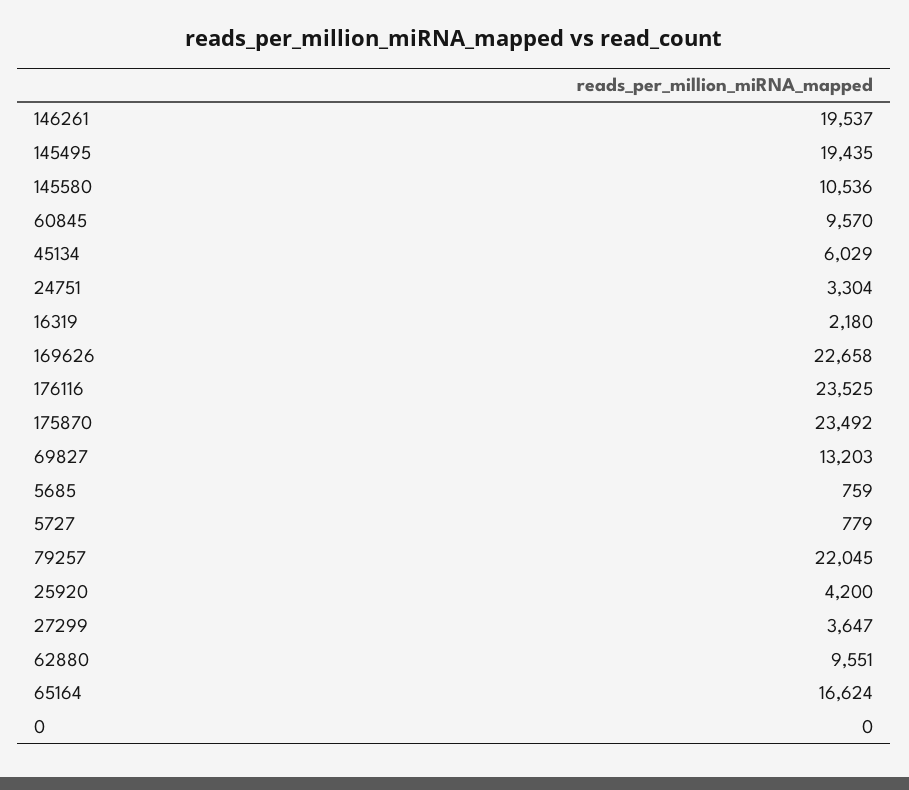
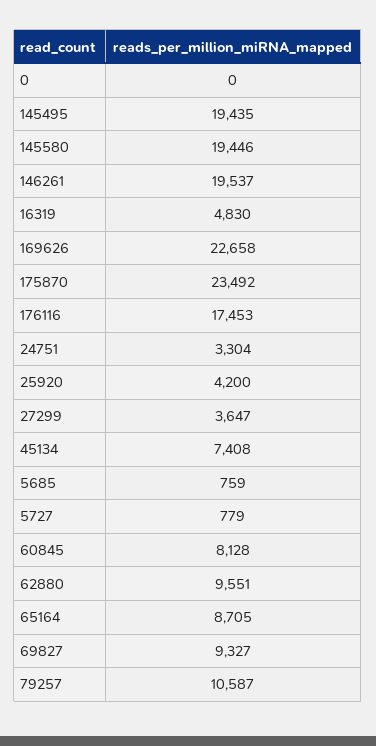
145580: 10536 -> 19446
60845: 9570 -> 8128
45134: 6029 -> 7408
16319: 2180 -> 4830
176116: 23525 -> 17453
69827: 13203 -> 9327
79257: 22045 -> 10587
65164: 16624 -> 8705

